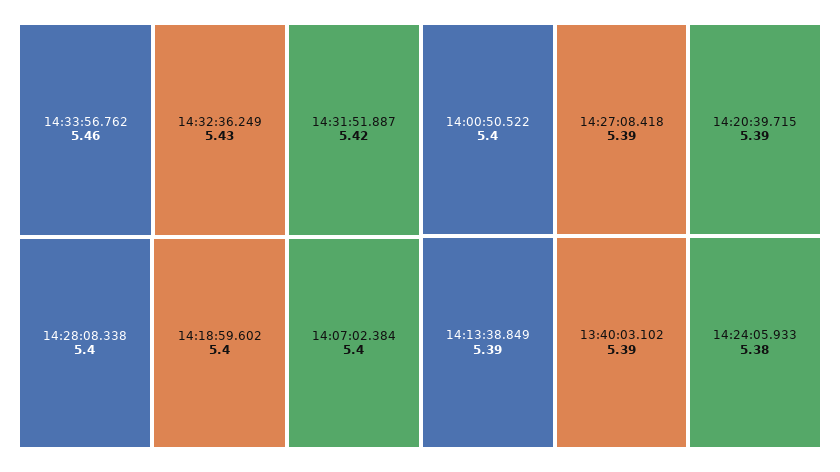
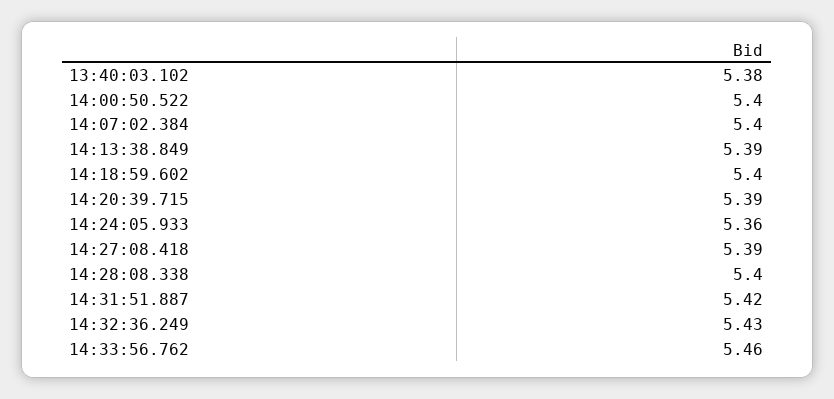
13:40:03.102: 5.39 -> 5.38
14:24:05.933: 5.38 -> 5.36

